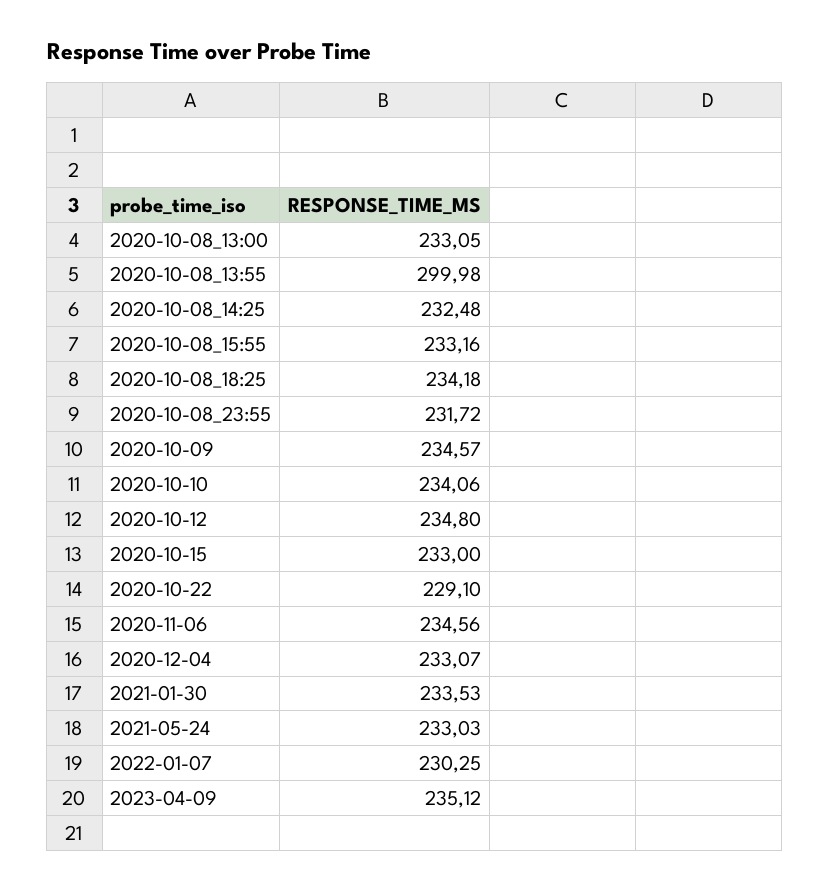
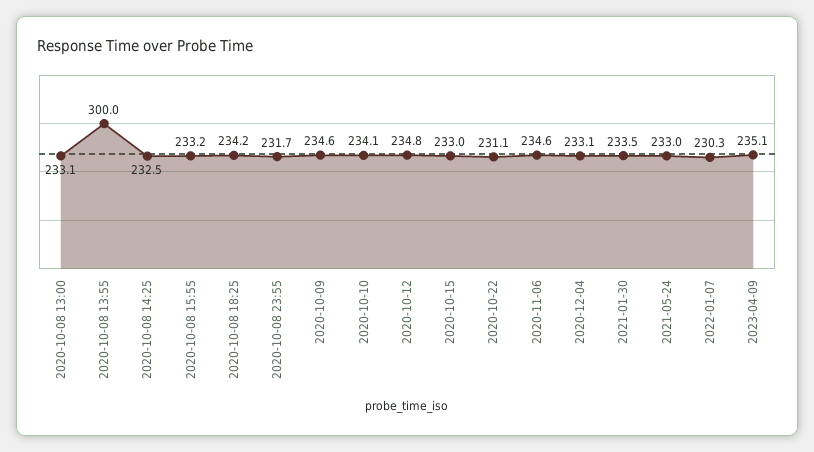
2020-10-22: 229.1 -> 231.1

